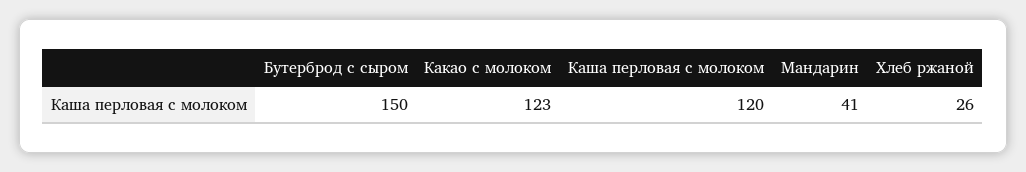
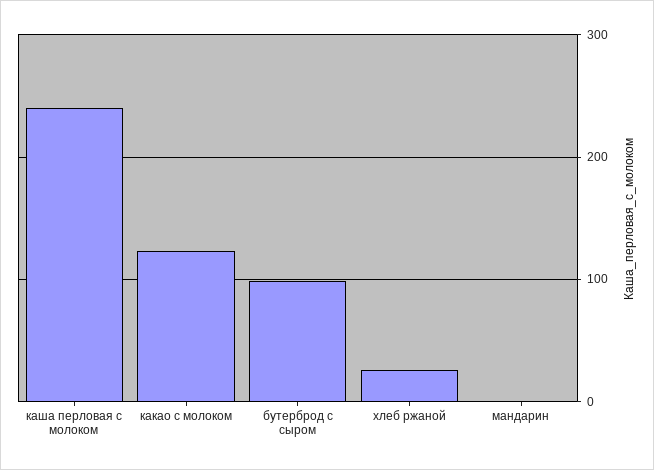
Бутерброд с сыром: 150 -> 100
Каша перловая с молоком: 120 -> 240
Мандарин: 41 -> 0

